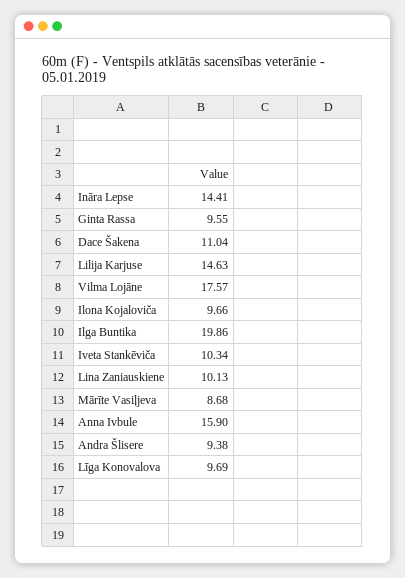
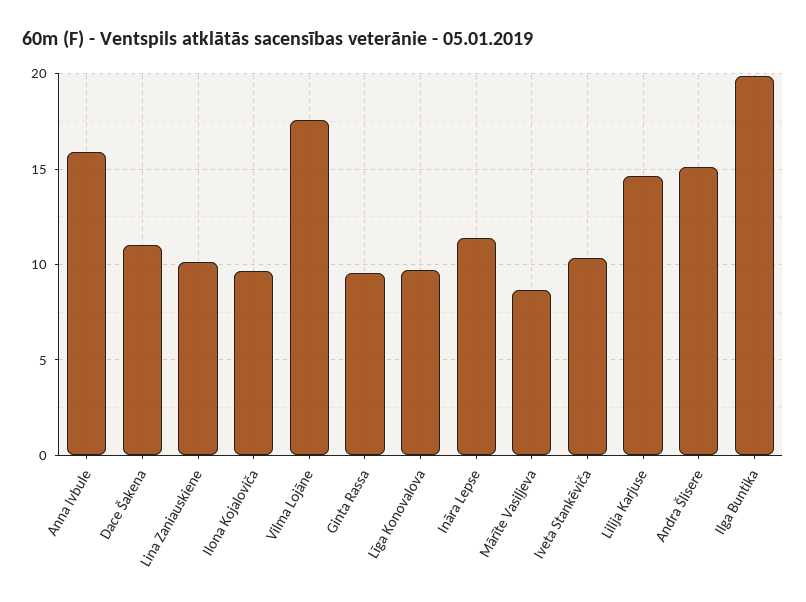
Ināra Lepse: 14.41 -> 11.5
Andra Šlisere: 9.38 -> 15

